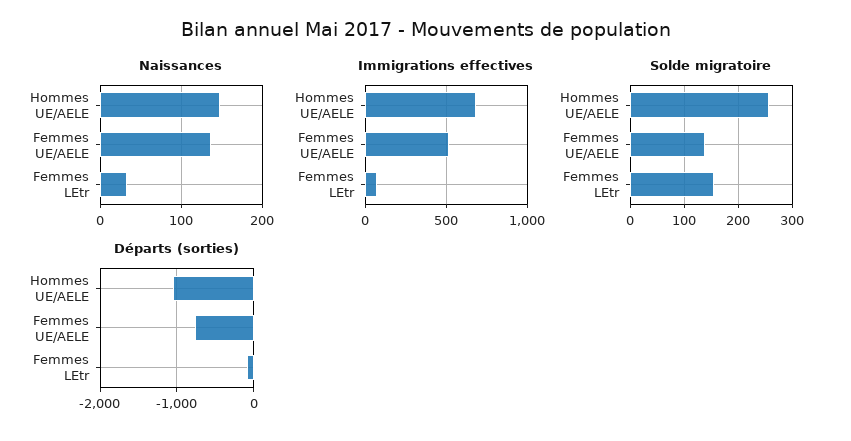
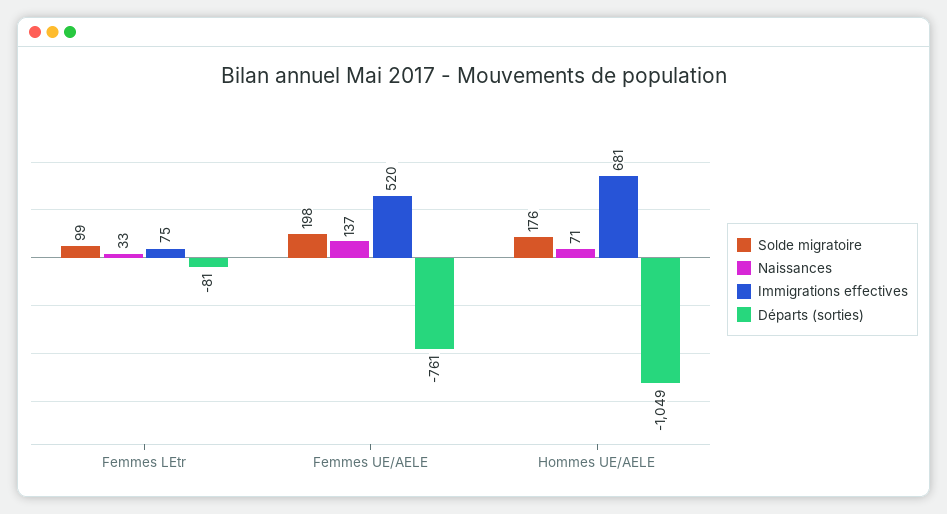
Naissances, Hommes UE/AELE: 150 -> 71
Solde migratoire, Hommes UE/AELE: 260 -> 176
Solde migratoire, Femmes UE/AELE: 140 -> 198
Solde migratoire, Femmes LEtr: 160 -> 99

